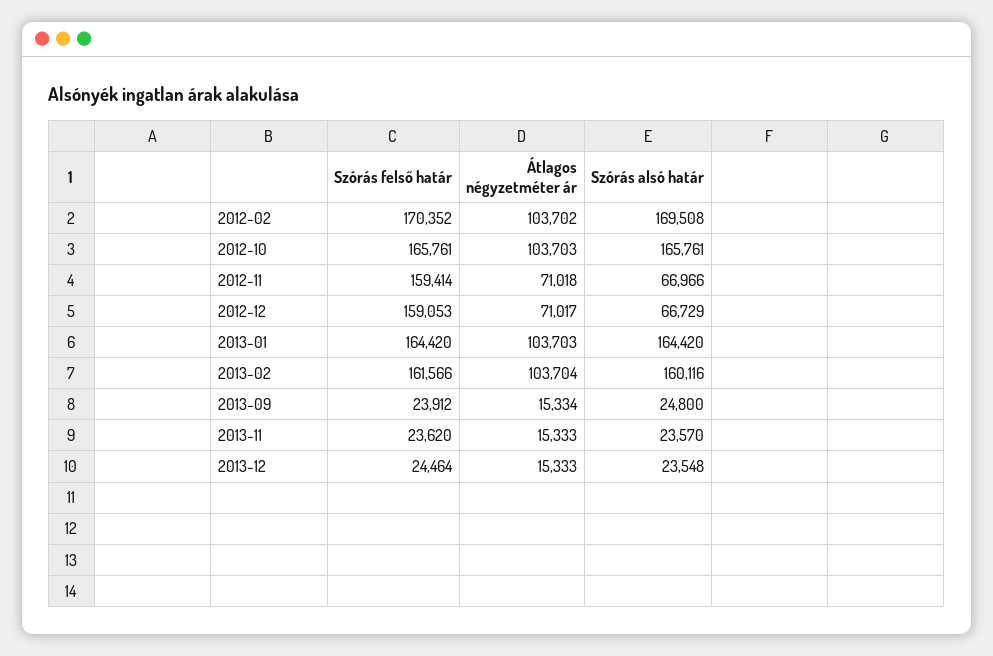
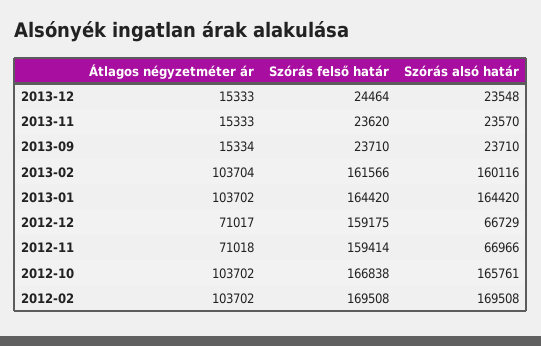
Szórás felső határ, 2012-02: 170352 -> 169508
Szórás felső határ, 2012-10: 165761 -> 166838
Átlagos négyzetméter ár, 2012-10: 103703 -> 103702
Szórás felső határ, 2012-12: 159053 -> 159175
Átlagos négyzetméter ár, 2013-01: 103703 -> 103702
Szórás felső határ, 2013-09: 23912 -> 23710
Szórás alsó határ, 2013-09: 24800 -> 23710

